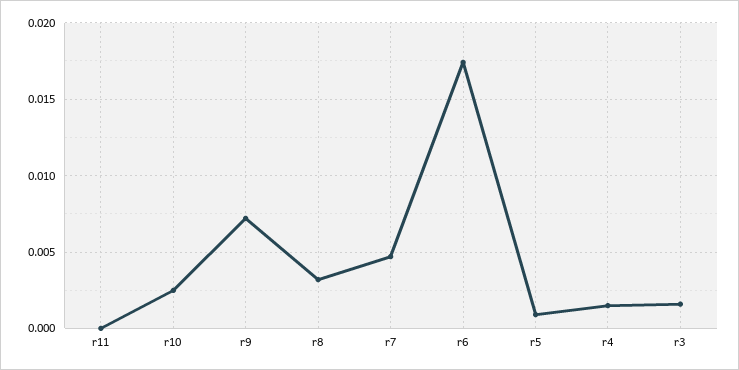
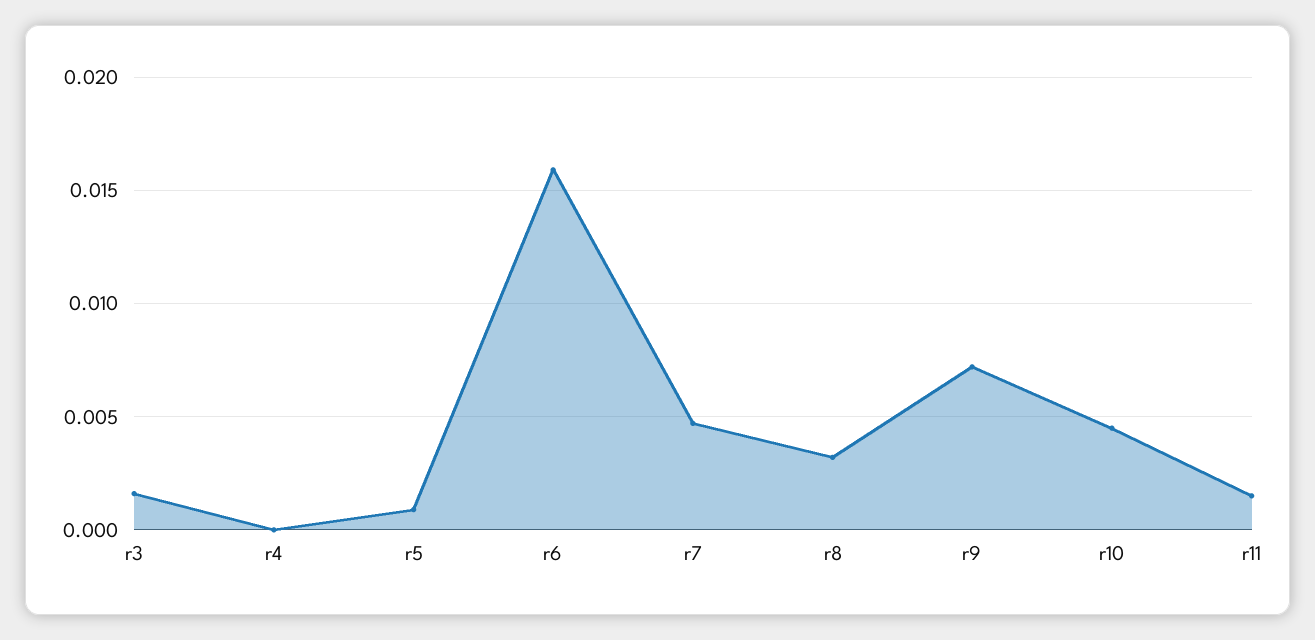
r11: 0 -> 0.0015
r10: 0.0025 -> 0.0045
r6: 0.0175 -> 0.016
r4: 0.0015 -> 0

